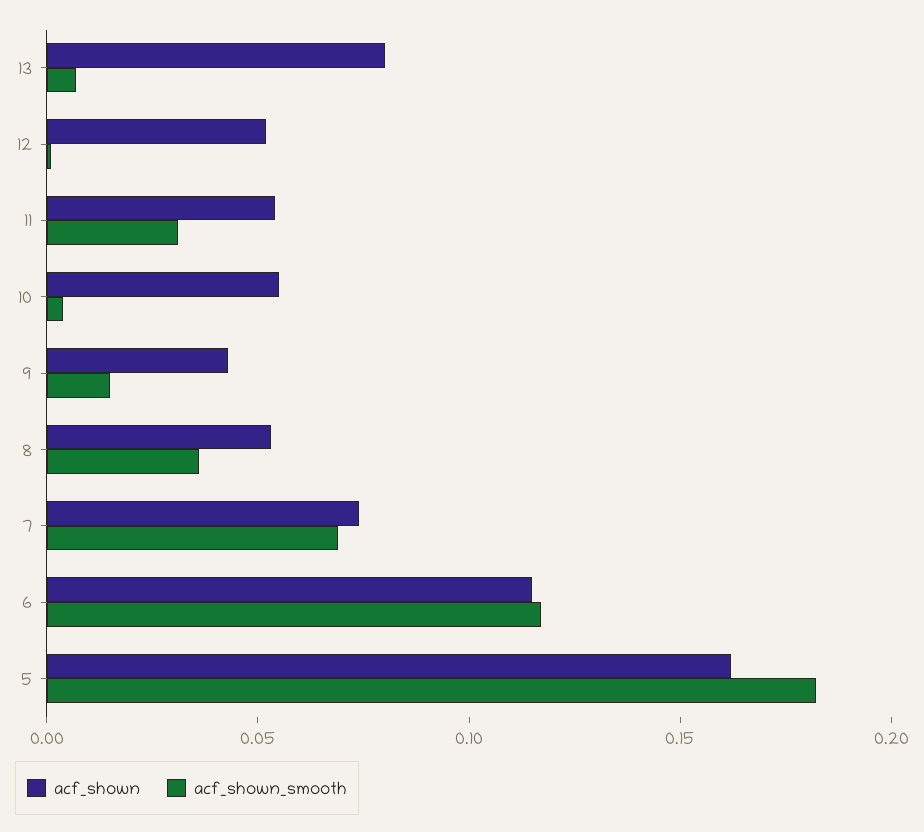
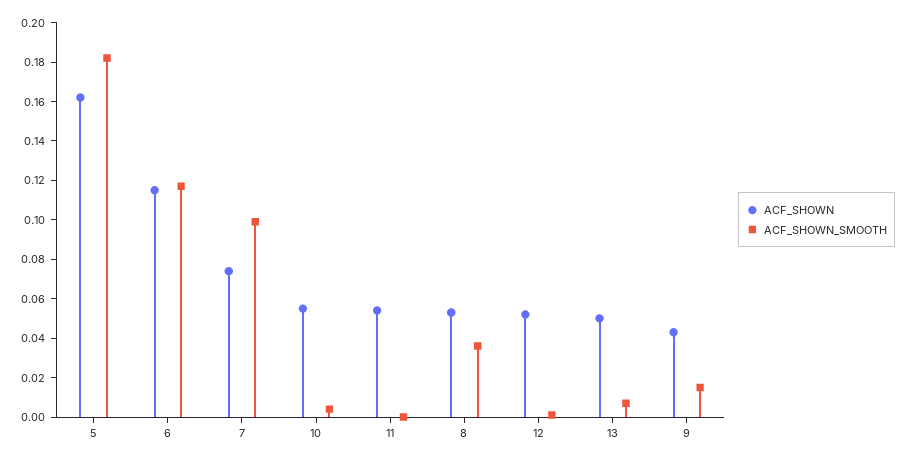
acf_shown, 13: 0.08 -> 0.05
acf_shown_smooth, 11: 0.03 -> 0
acf_shown_smooth, 7: 0.07 -> 0.1

